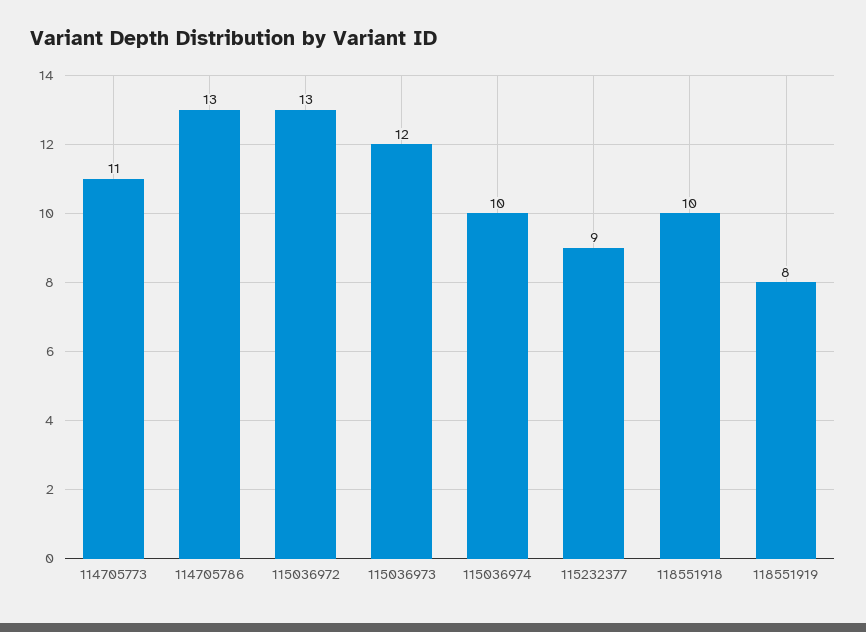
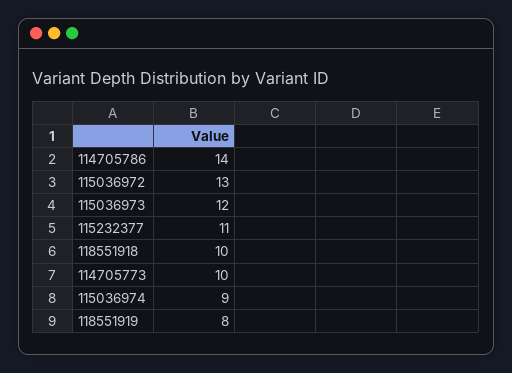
114705773: 11 -> 10
114705786: 13 -> 14
115036974: 10 -> 9
115232377: 9 -> 11

